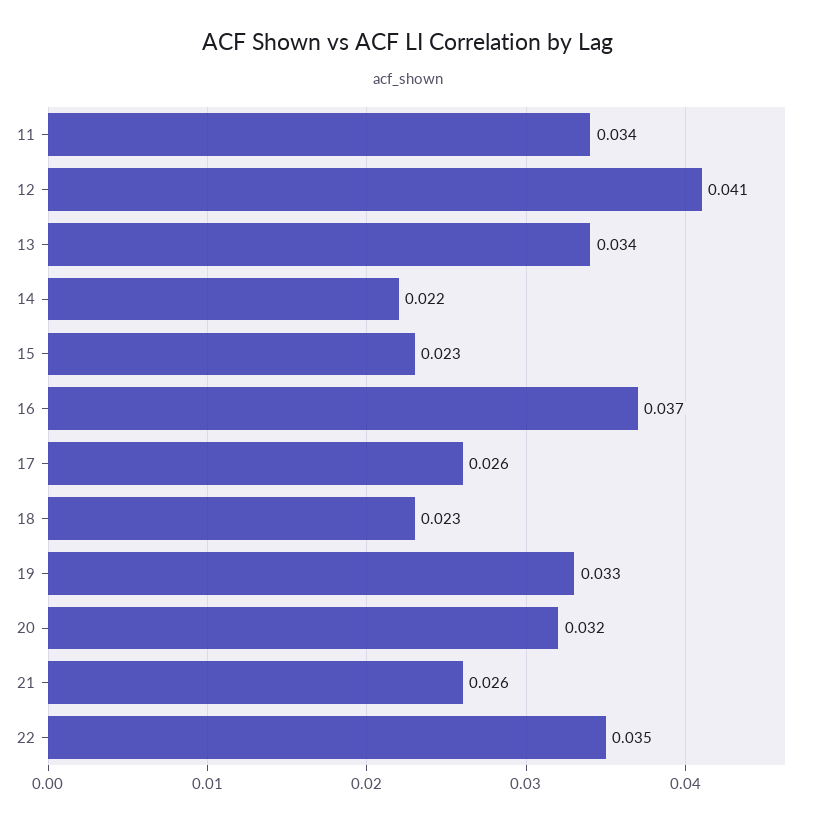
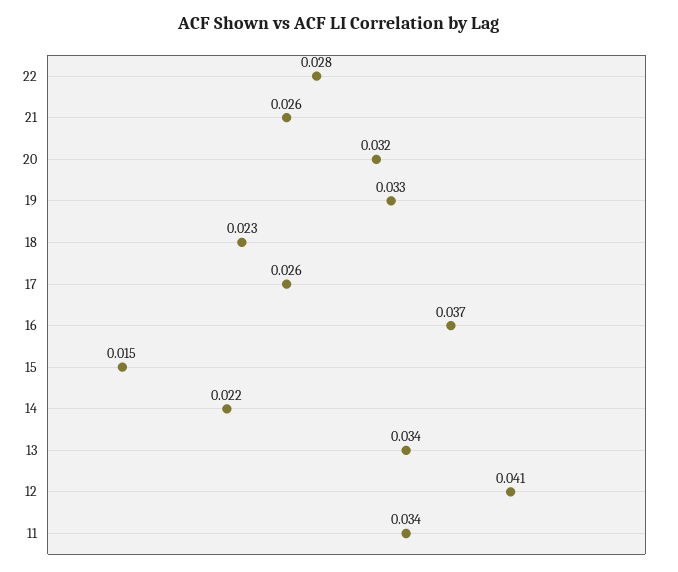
15: 0.023 -> 0.015
22: 0.035 -> 0.028

